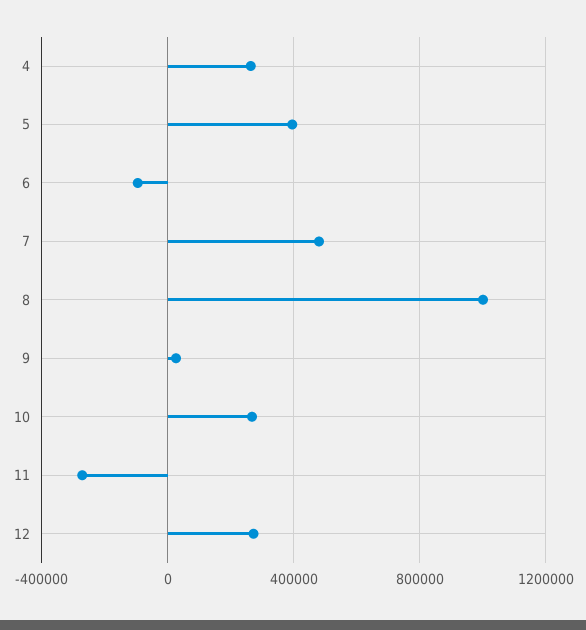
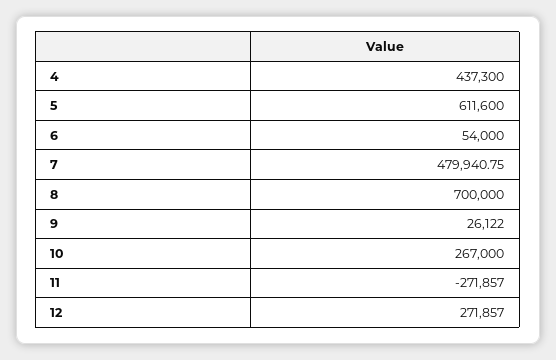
4: 250000 -> 437300
5: 400000 -> 611600
6: -100000 -> 54000
8: 1000000 -> 700000

